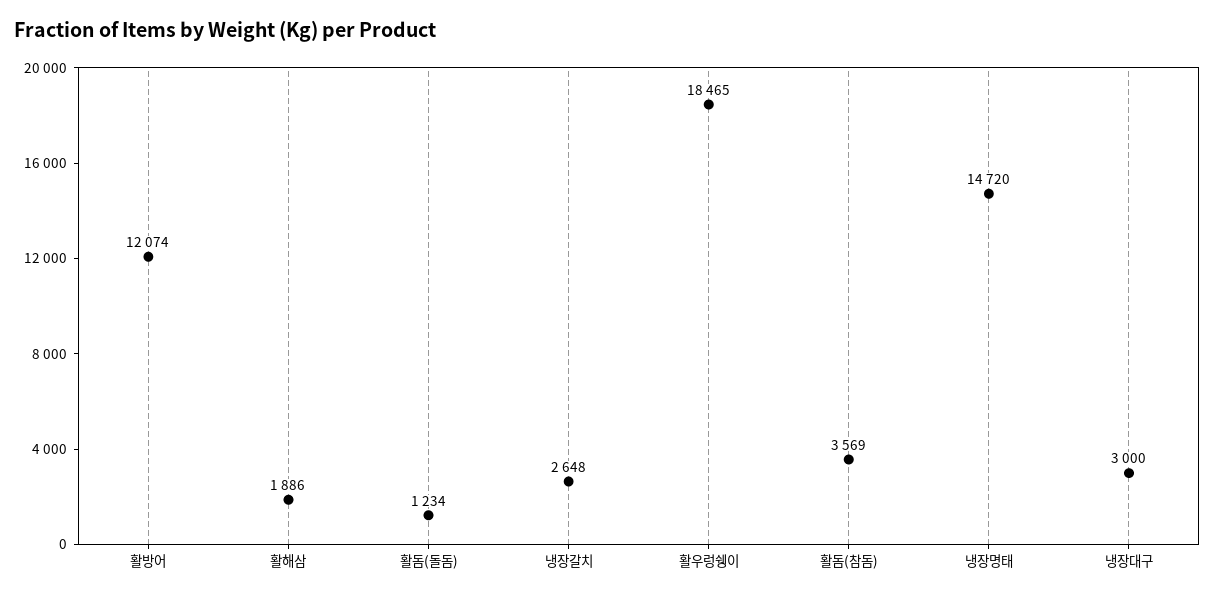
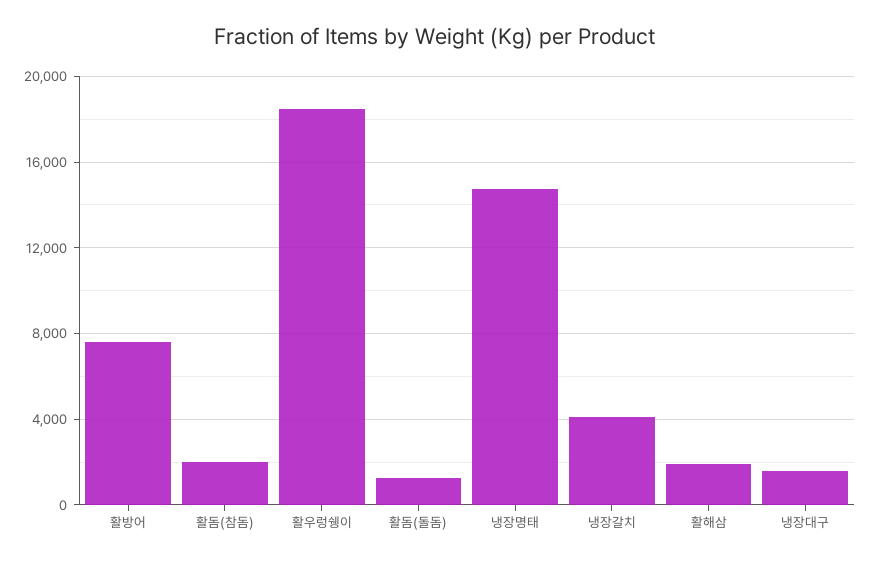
활방어: 12074 -> 7500
냉장갈치: 2648 -> 4000
활돔(참돔): 3569 -> 2000
냉장대구: 3000 -> 1500

